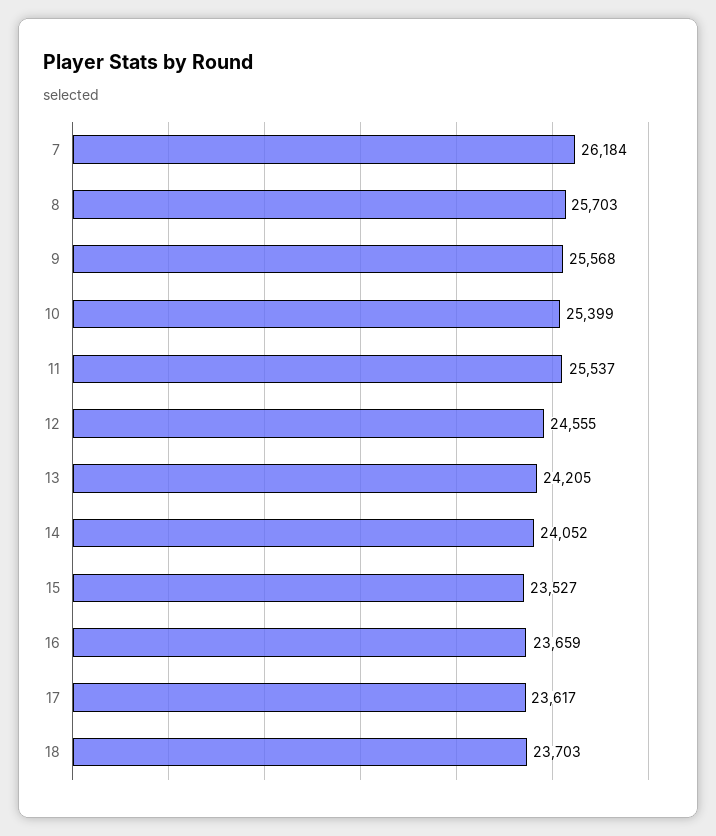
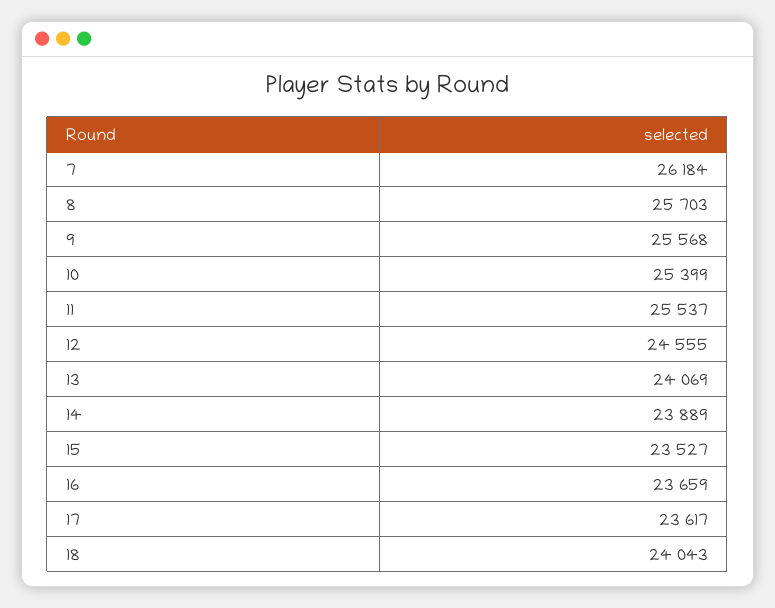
13: 24205 -> 24069
14: 24052 -> 23889
18: 23703 -> 24043

